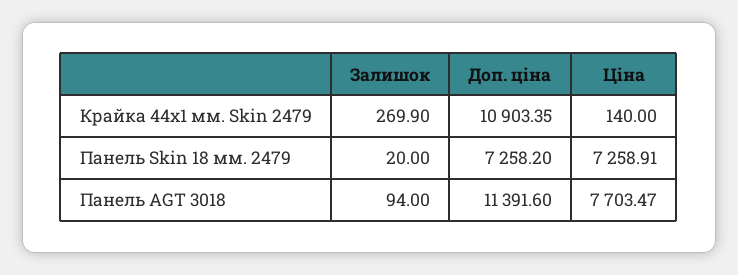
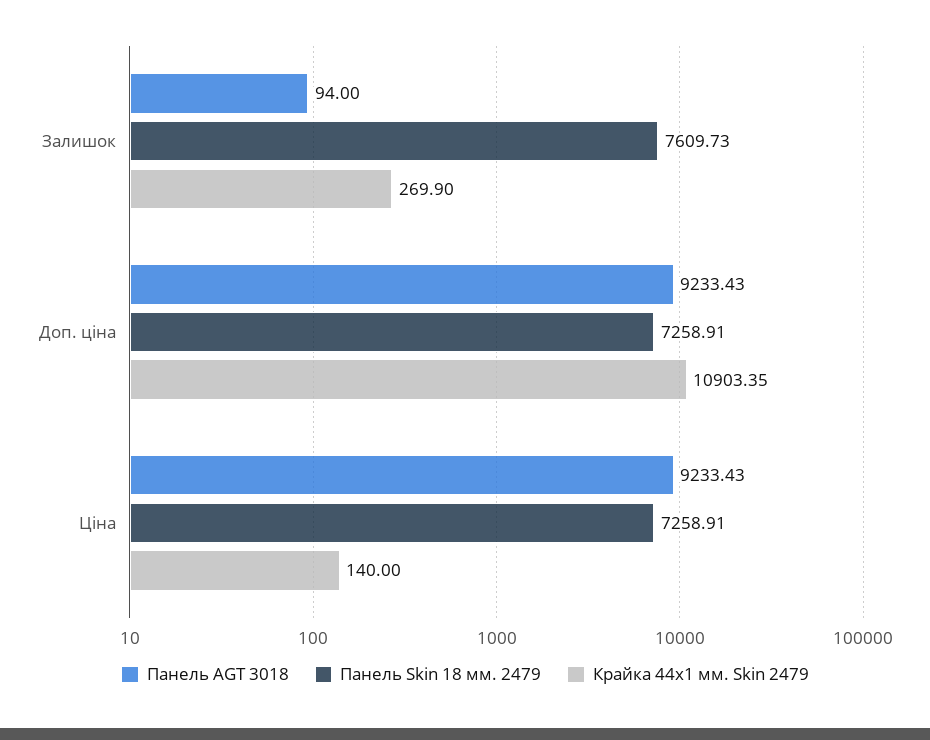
Панель Skin 18 мм. 2479, Залишок: 20 -> 7609.73
Панель Skin 18 мм. 2479, Доп. ціна: 7258.2 -> 7258.91
Панель AGT 3018, Доп. ціна: 11391.6 -> 9233.43
Панель AGT 3018, Ціна: 7703.47 -> 9233.43

